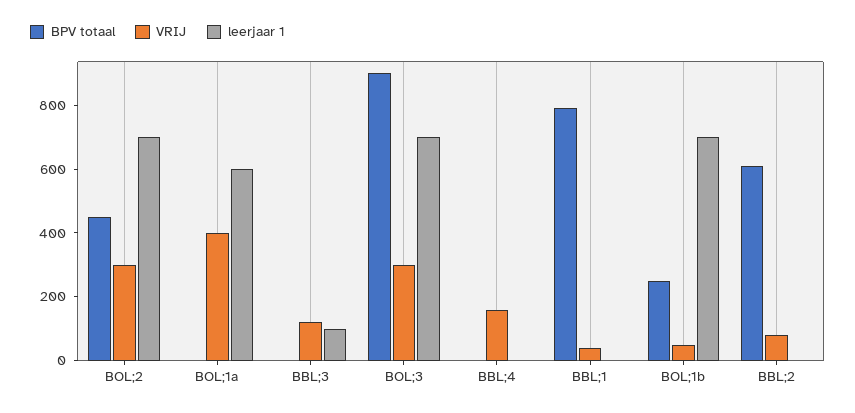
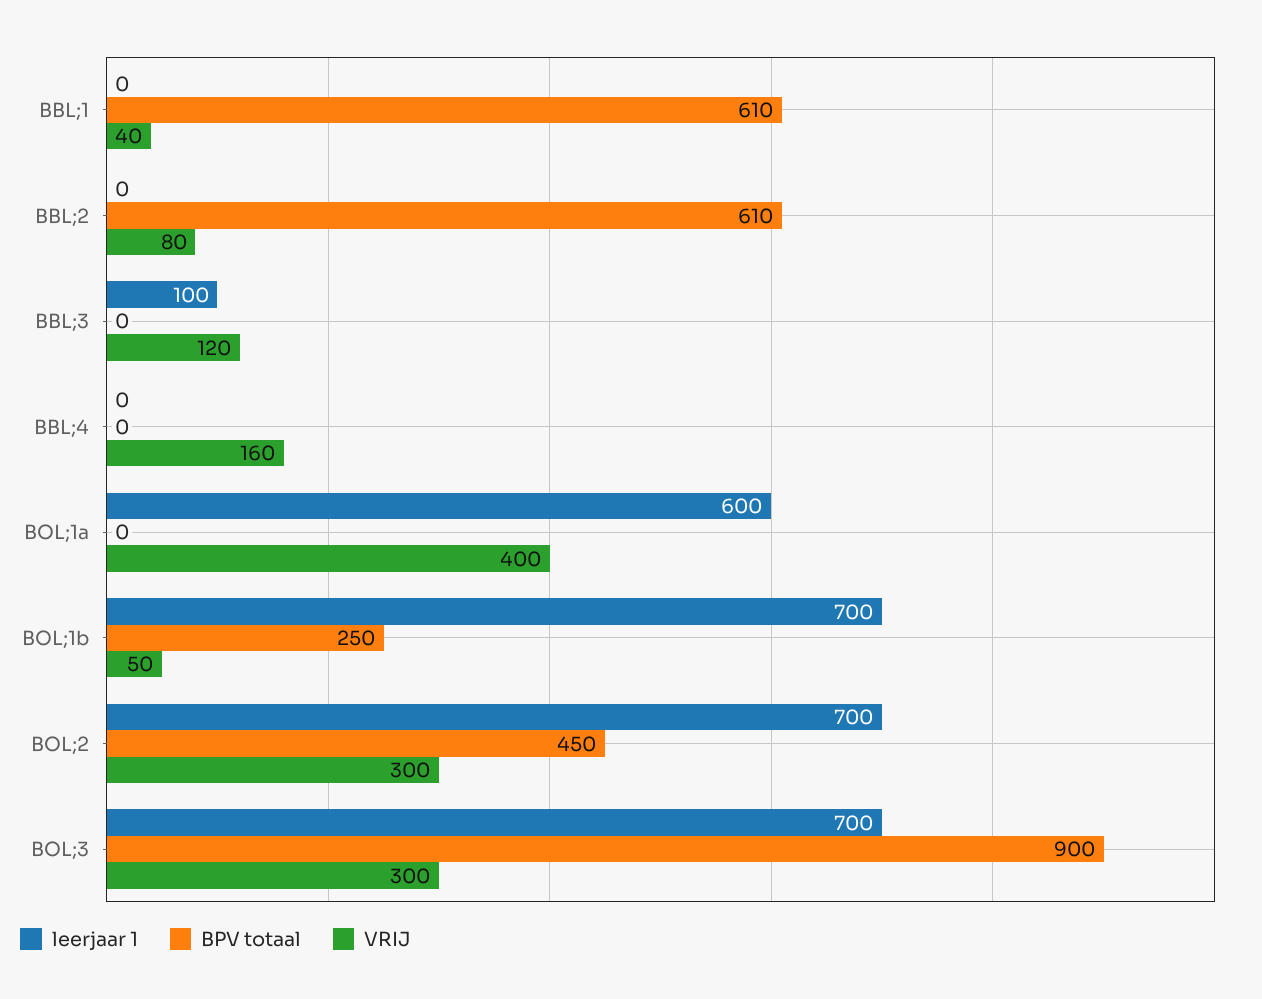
BPV totaal, BBL;1: 800 -> 610

